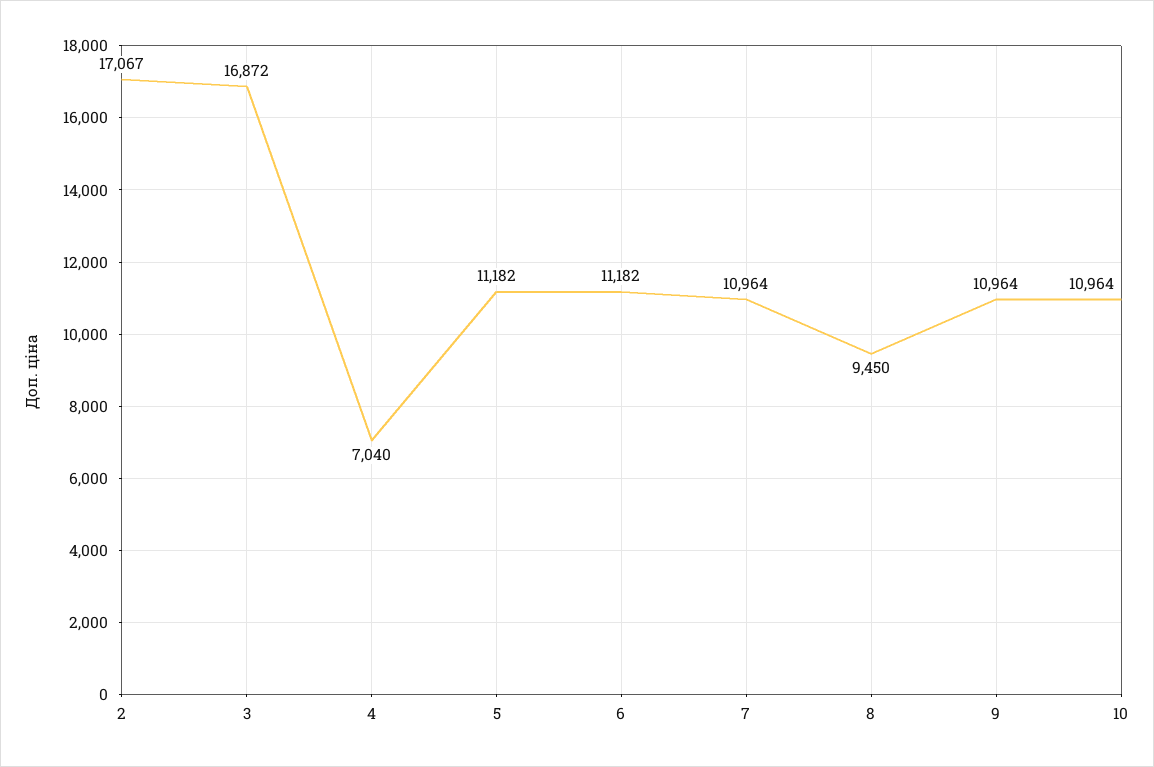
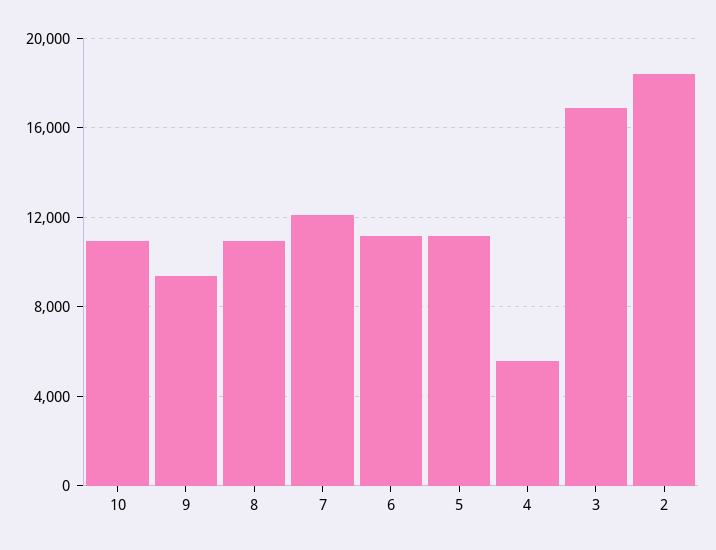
2: 17067 -> 18500
4: 7040 -> 5500
7: 10964 -> 12000
8: 9450 -> 11000
9: 10964 -> 9500

